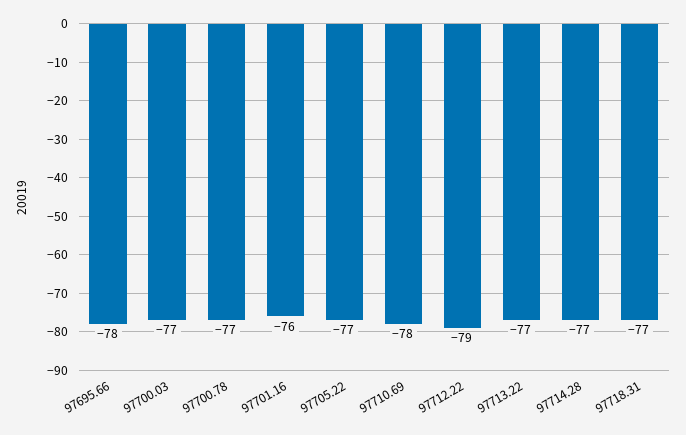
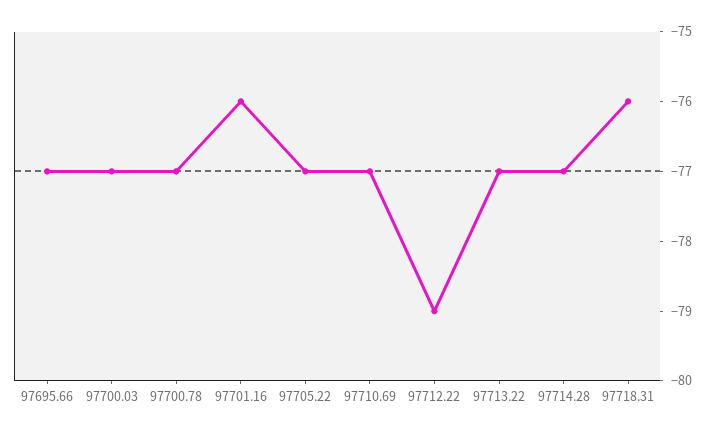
97695.66: -78 -> -77
97710.69: -78 -> -77
97718.31: -77 -> -76

